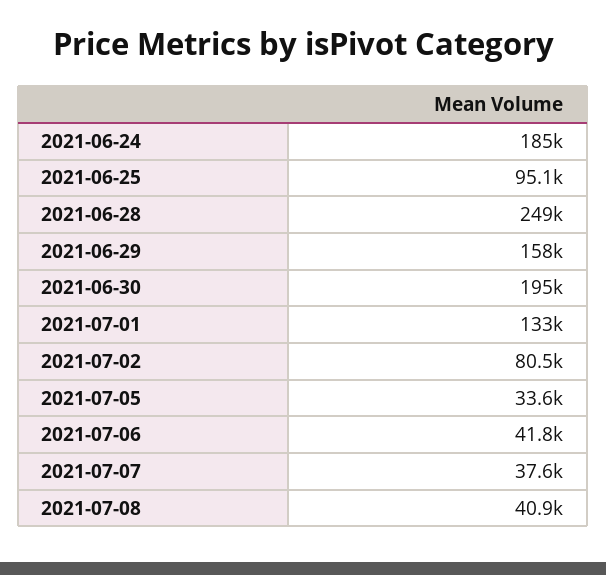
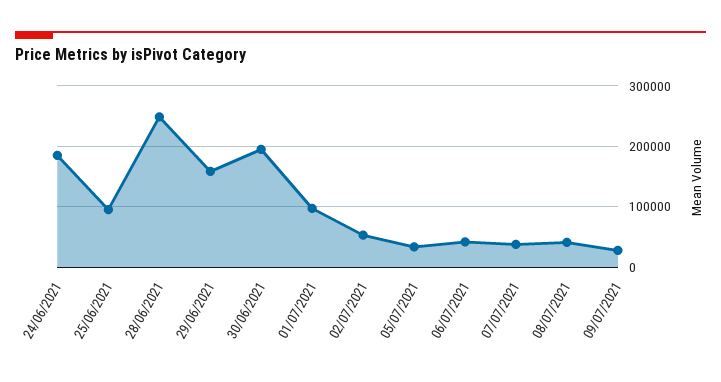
2021-07-01: 133000 -> 100000
2021-07-02: 80500 -> 50000
09/07/2021: none -> 30000

